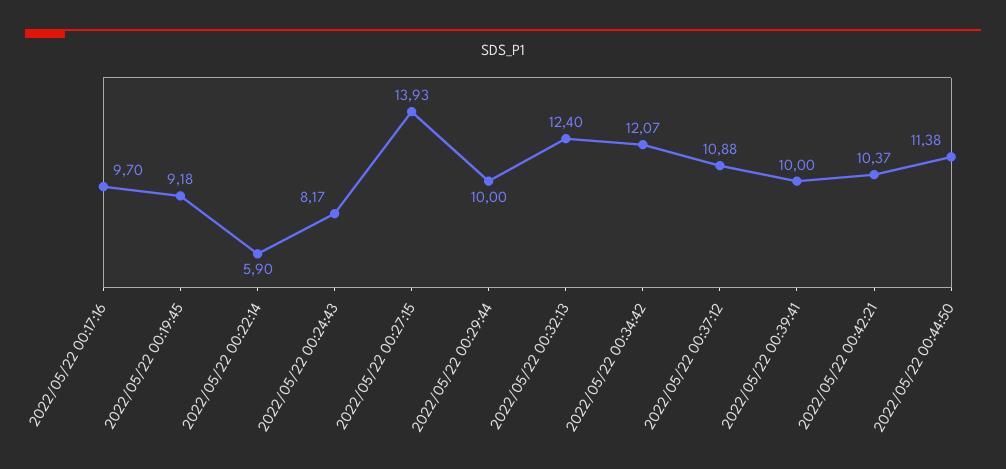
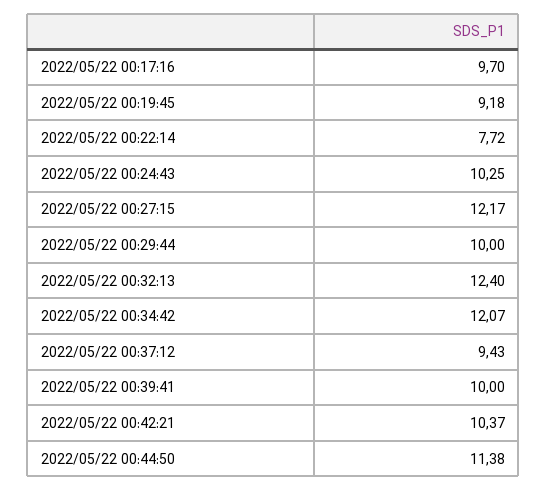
2022/05/22 00:22:14: 5.9 -> 7.72
2022/05/22 00:24:43: 8.17 -> 10.25
2022/05/22 00:27:15: 13.93 -> 12.17
2022/05/22 00:37:12: 10.88 -> 9.43

